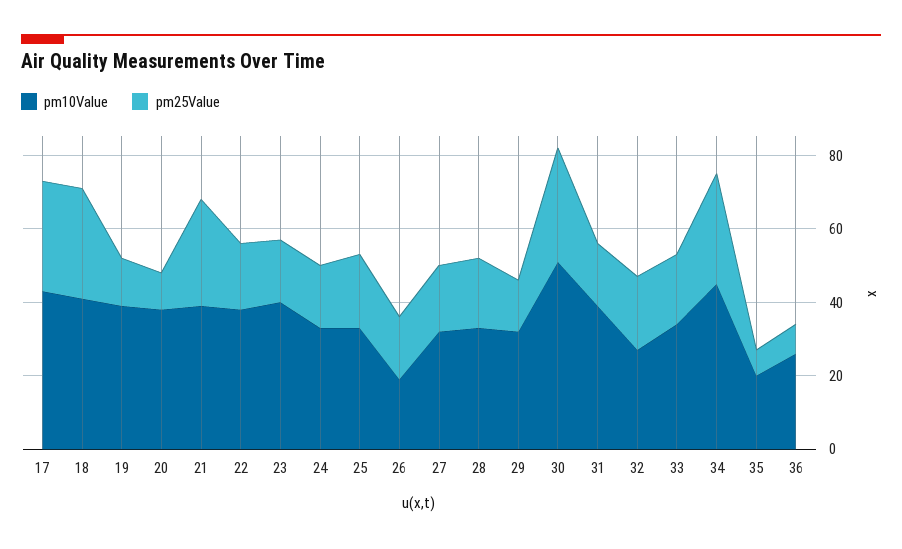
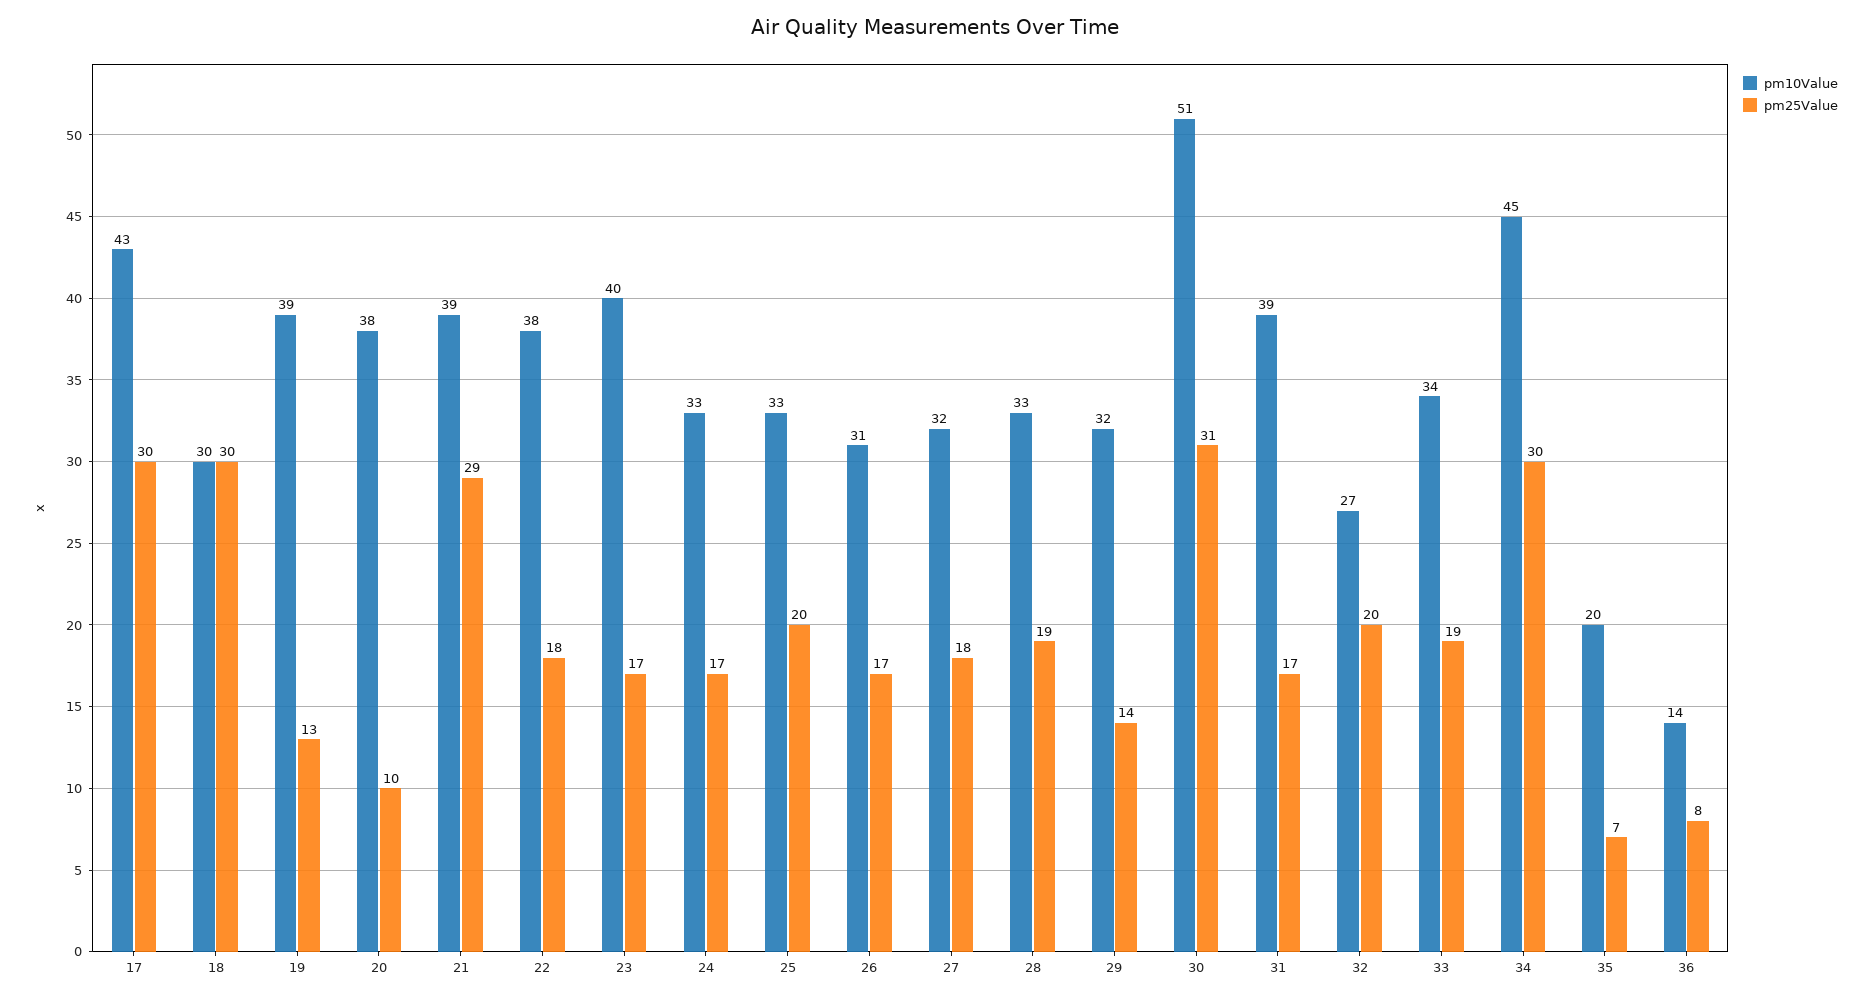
pm10Value, 18: 40 -> 30
pm10Value, 26: 20 -> 31
pm10Value, 36: 25 -> 14

